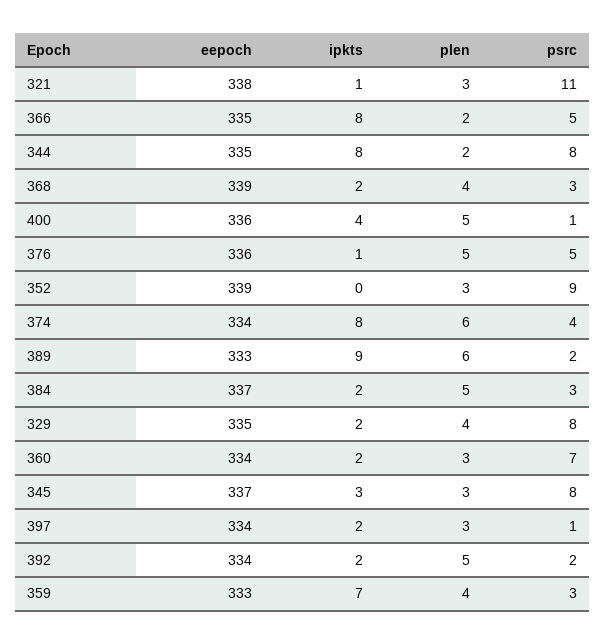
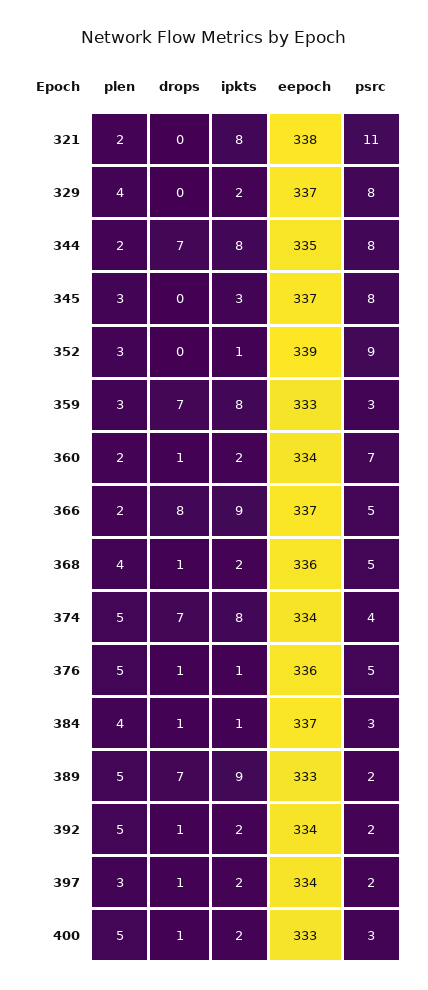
ipkts, 321: 1 -> 8
plen, 321: 3 -> 2
eepoch, 366: 335 -> 337
ipkts, 366: 8 -> 9
eepoch, 368: 339 -> 336
psrc, 368: 3 -> 5
eepoch, 400: 336 -> 333
ipkts, 400: 4 -> 2
psrc, 400: 1 -> 3
ipkts, 352: 0 -> 1
plen, 374: 6 -> 5
plen, 389: 6 -> 5
ipkts, 384: 2 -> 1
plen, 384: 5 -> 4
eepoch, 329: 335 -> 337
plen, 360: 3 -> 2
psrc, 397: 1 -> 2
ipkts, 359: 7 -> 8
plen, 359: 4 -> 3
drops, 321: none -> 0
drops, 329: none -> 0
drops, 344: none -> 7
drops, 345: none -> 0
drops, 352: none -> 0
drops, 359: none -> 7
drops, 360: none -> 1
drops, 366: none -> 8
drops, 368: none -> 1
drops, 374: none -> 7
drops, 376: none -> 1
drops, 384: none -> 1
drops, 389: none -> 7
drops, 392: none -> 1
drops, 397: none -> 1
drops, 400: none -> 1

